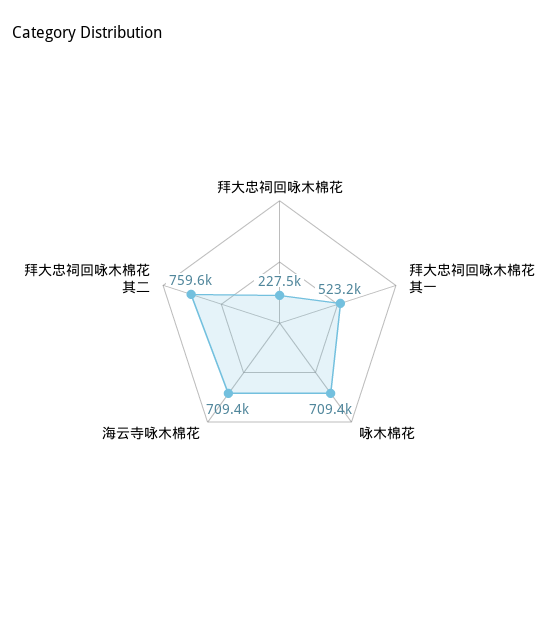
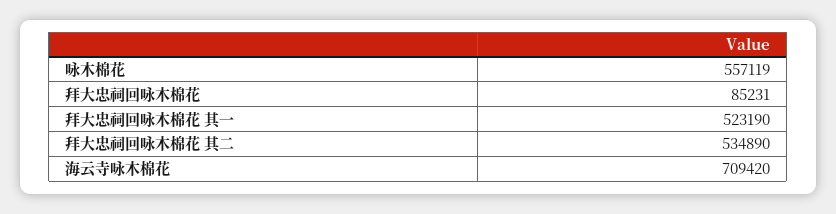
拜大忠祠回咏木棉花: 227500 -> 85231
咏木棉花: 709400 -> 557119
拜大忠祠回咏木棉花 其二: 759600 -> 534890

